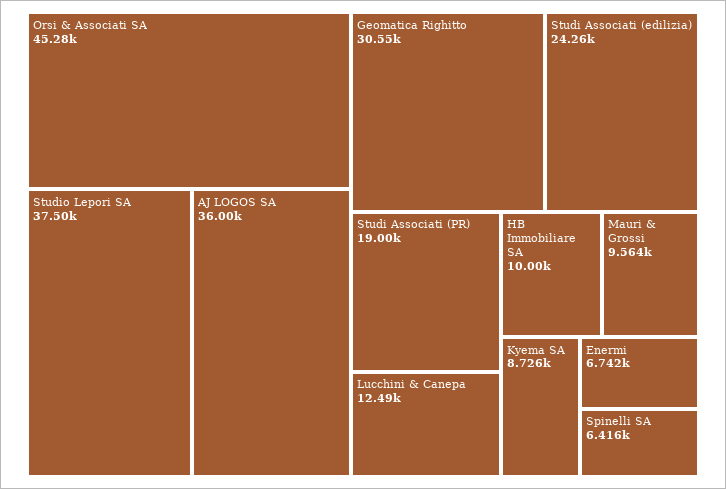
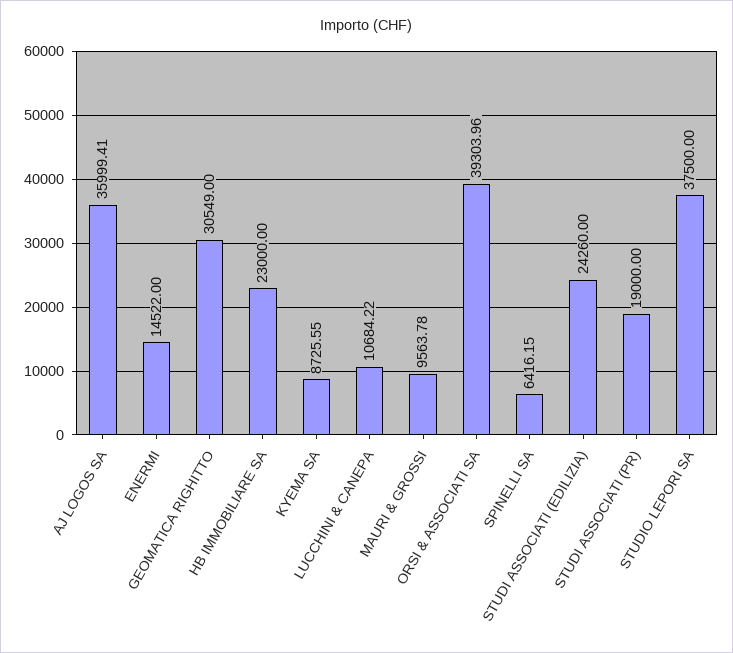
Orsi & Associati SA: 45280 -> 39303.96
Lucchini & Canepa: 12490 -> 10684.22
HB Immobiliare SA: 10000 -> 23000
Enermi: 6742 -> 14522

